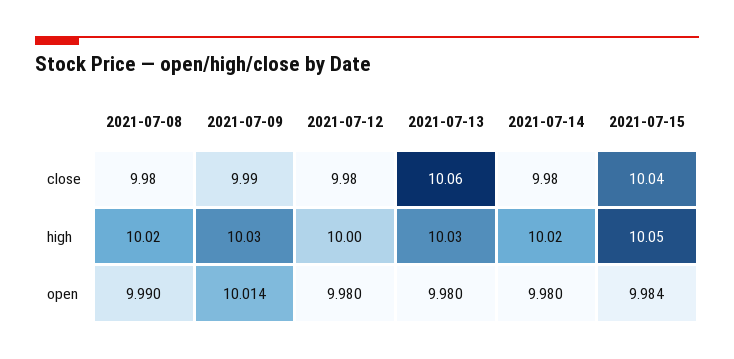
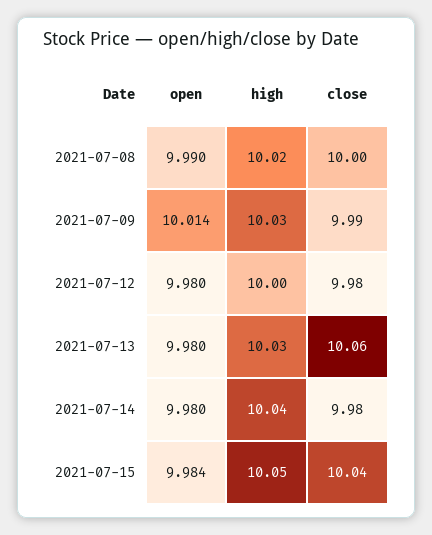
2021-07-08, close: 9.98 -> 10
2021-07-14, high: 10.02 -> 10.04

